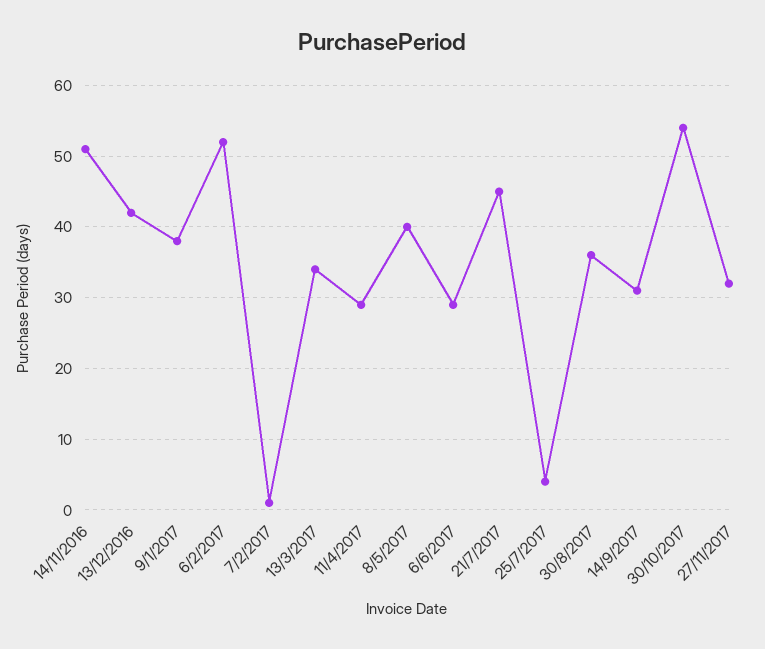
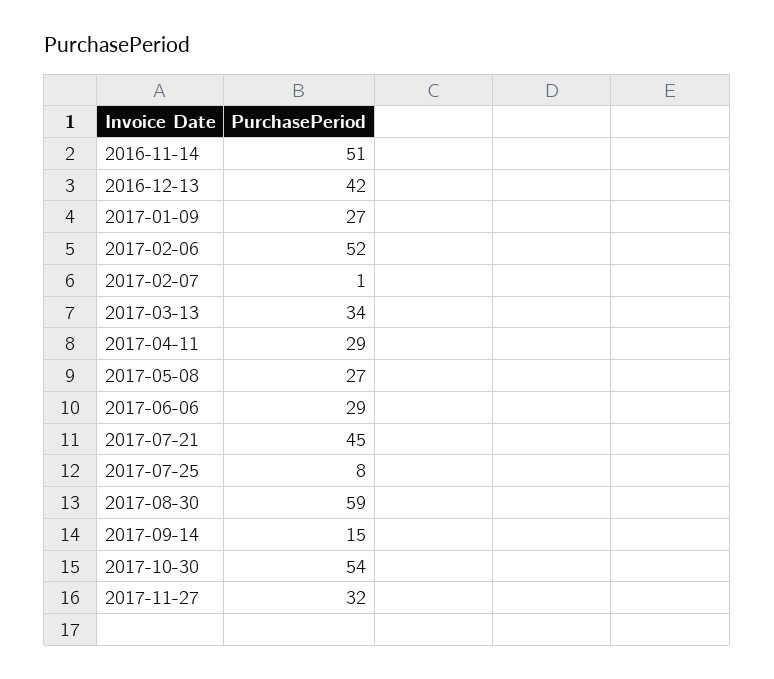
9/1/2017: 38 -> 27
8/5/2017: 40 -> 27
25/7/2017: 4 -> 8
30/8/2017: 36 -> 59
14/9/2017: 31 -> 15

